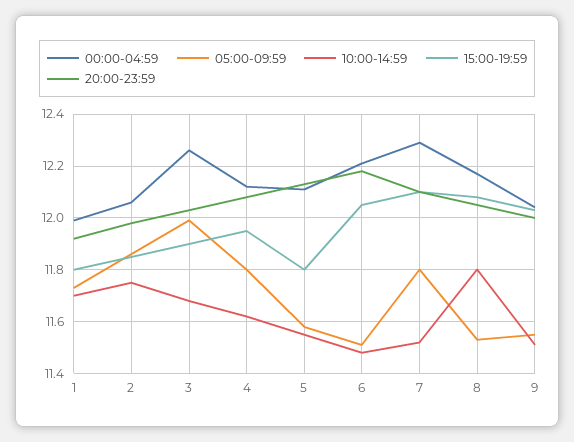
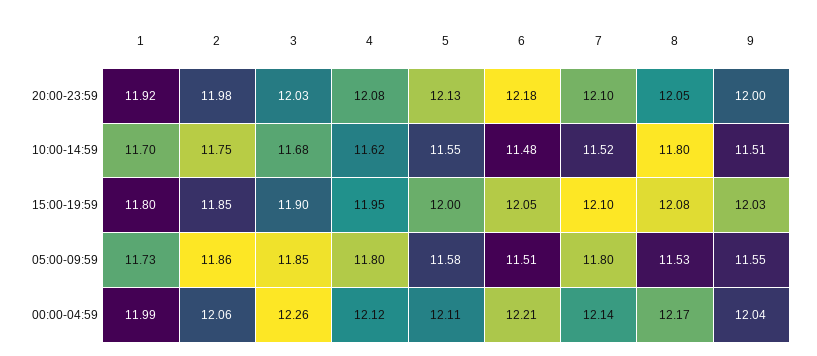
05:00-09:59, 3: 12 -> 11.85
15:00-19:59, 5: 11.8 -> 12
00:00-04:59, 7: 12.3 -> 12.14

